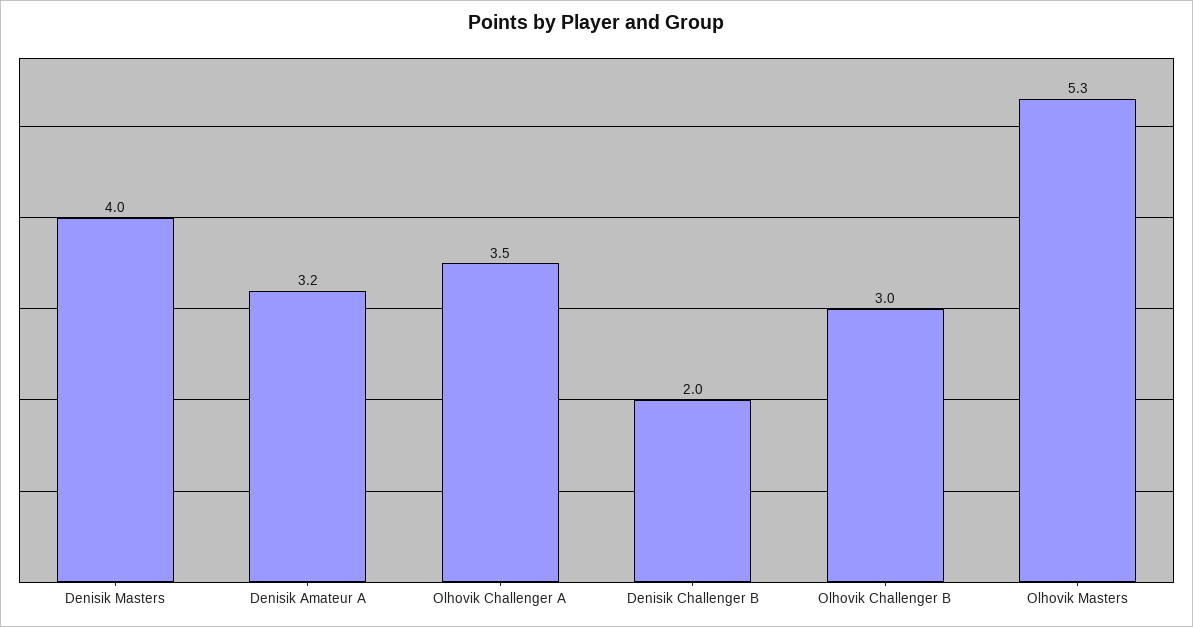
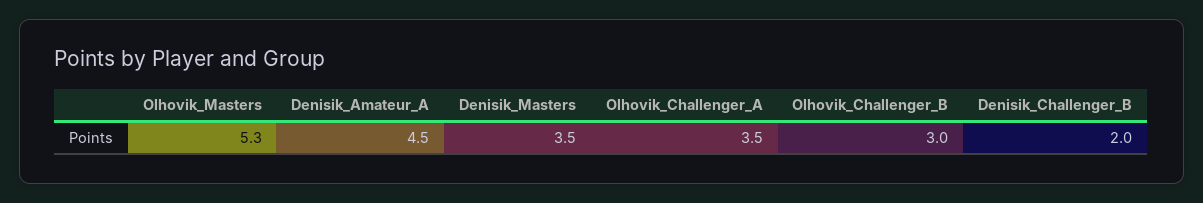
Denisik Masters: 4 -> 3.5
Denisik Amateur A: 3.2 -> 4.5

